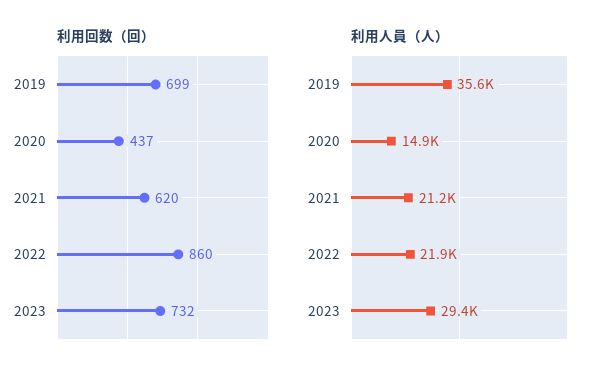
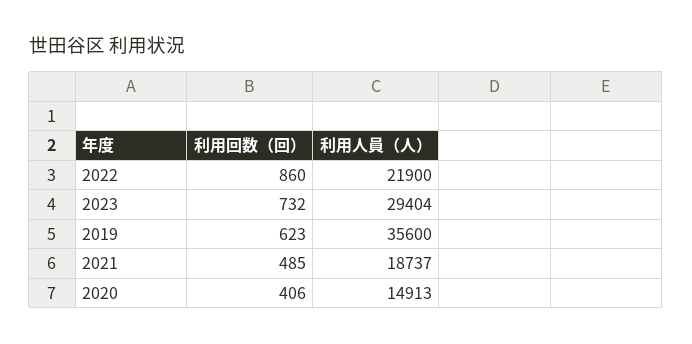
利用回数（回）, 2019: 699 -> 623
利用回数（回）, 2020: 437 -> 406
利用回数（回）, 2021: 620 -> 485
利用人員（人）, 2021: 21200 -> 18737

